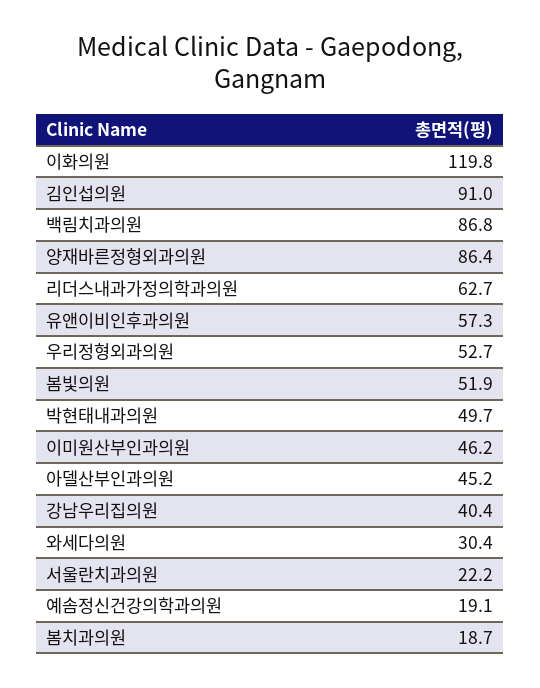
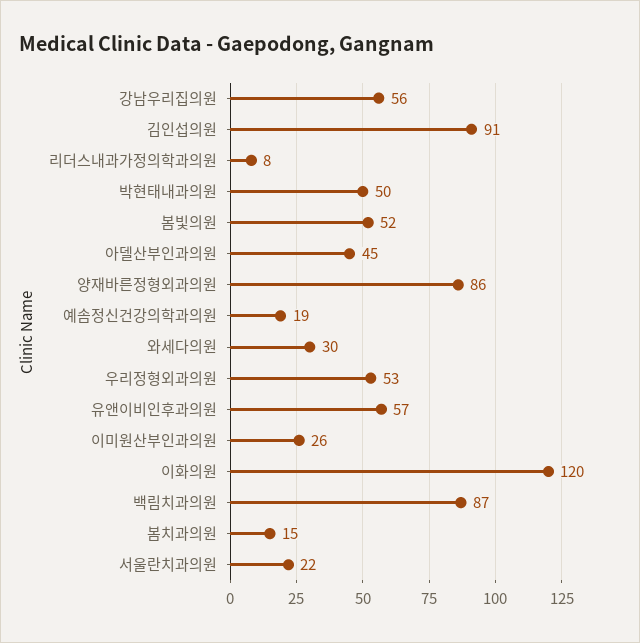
리더스내과가정의학과의원: 62.7 -> 8
이미원산부인과의원: 46.2 -> 26
강남우리집의원: 40.4 -> 56
봄치과의원: 18.7 -> 15

